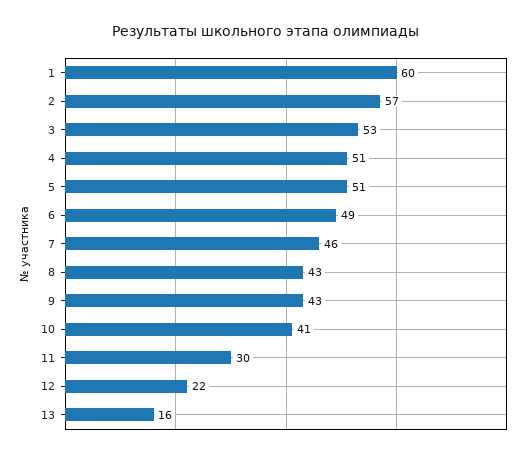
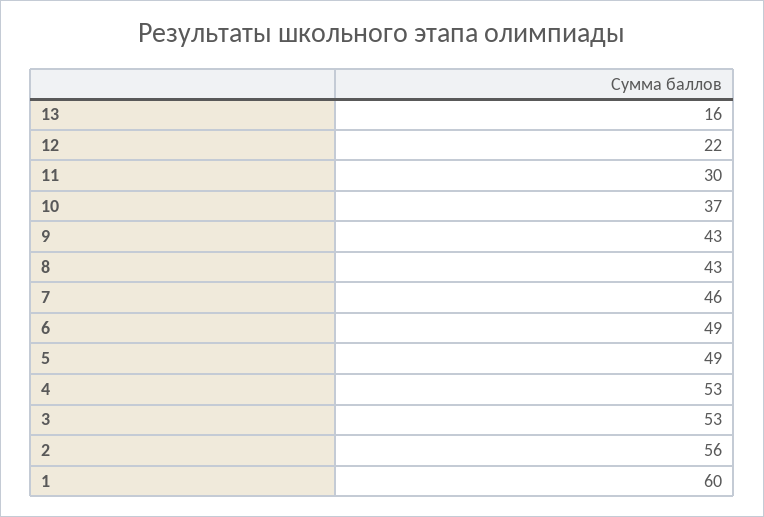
2: 57 -> 56
4: 51 -> 53
5: 51 -> 49
10: 41 -> 37

